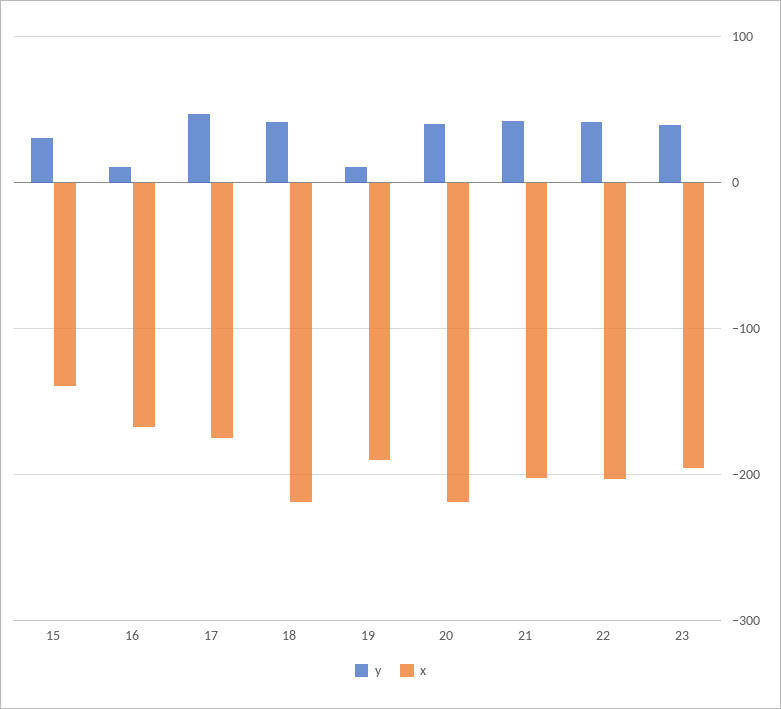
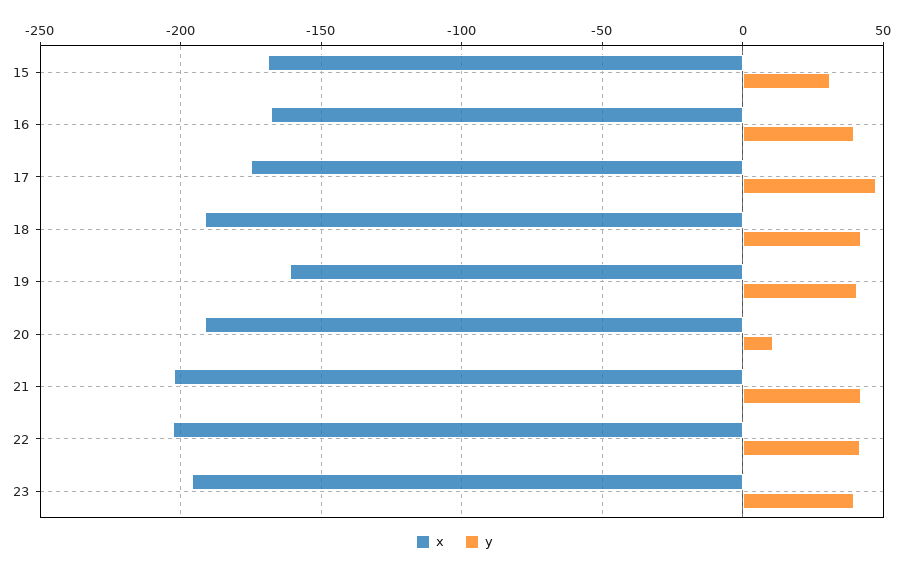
x, 15: -140 -> -170
y, 16: 10 -> 40
x, 18: -220 -> -190
y, 19: 10 -> 40
x, 19: -190 -> -160
y, 20: 40 -> 10
x, 20: -220 -> -190

